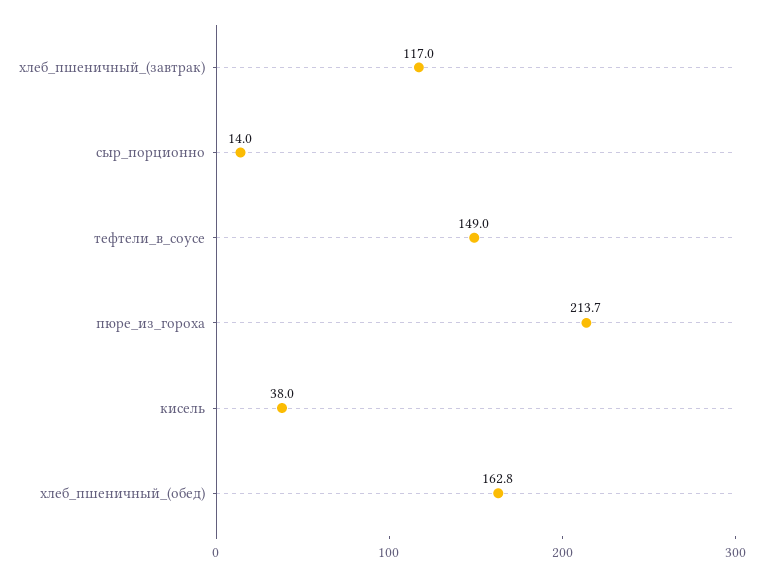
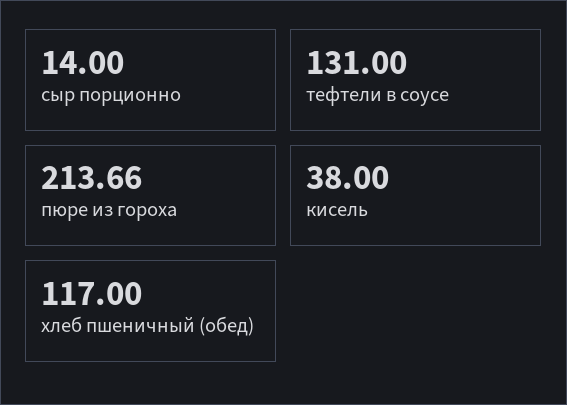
хлеб_пшеничный_(завтрак): 117 -> none
тефтели_в_соусе: 149 -> 131
хлеб_пшеничный_(обед): 162.8 -> 117

